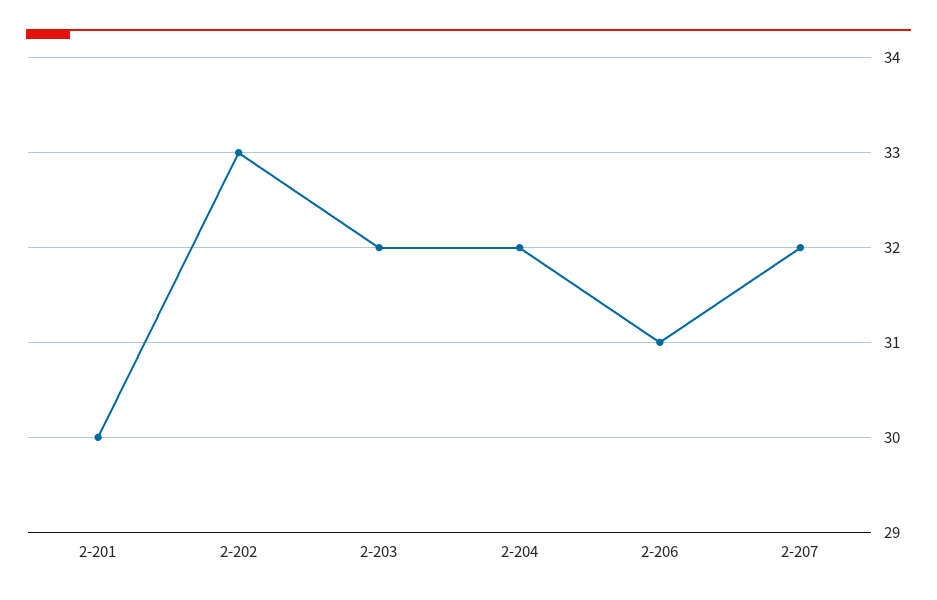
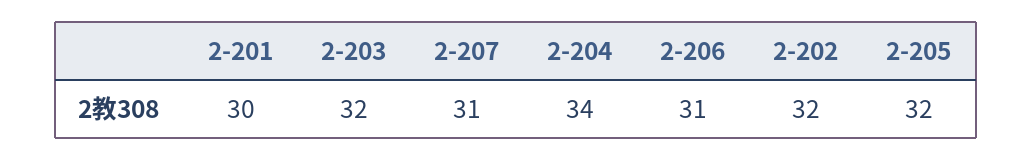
2-202: 33 -> 32
2-204: 32 -> 34
2-207: 32 -> 31
2-205: none -> 32

